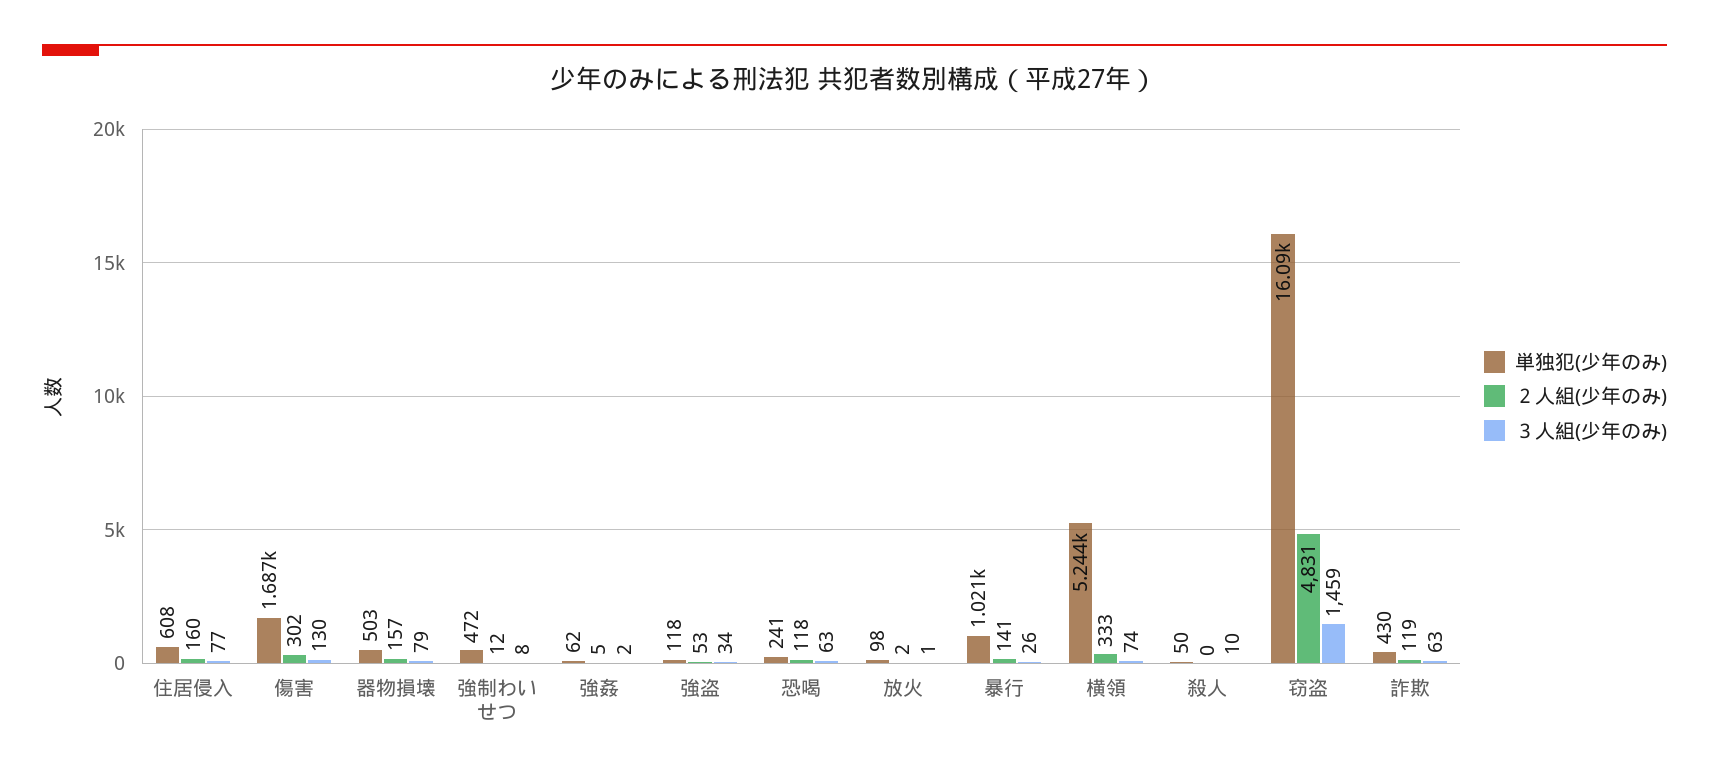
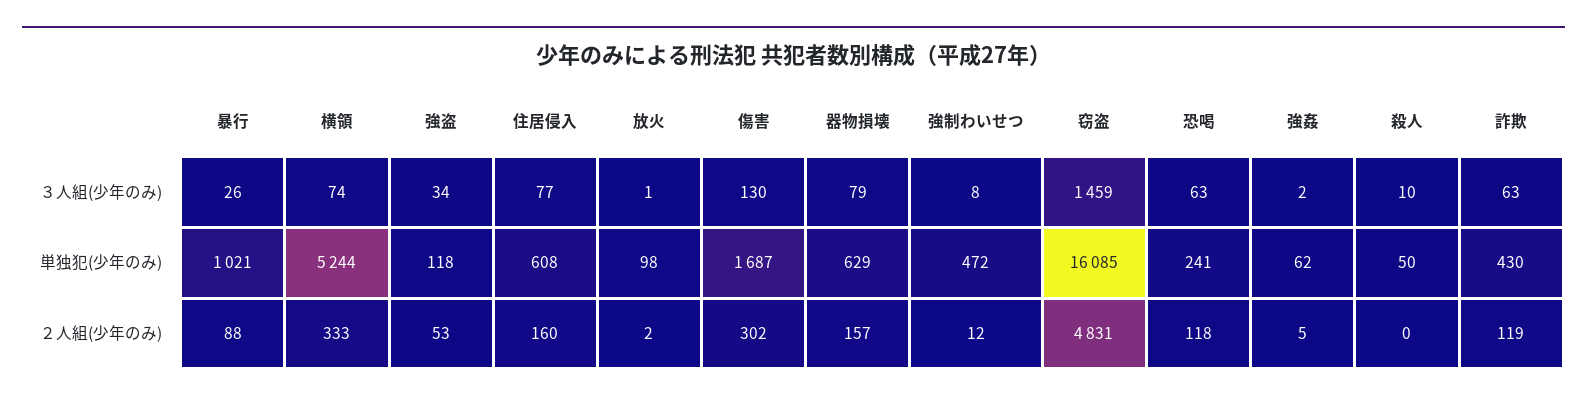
単独犯(少年のみ), 器物損壊: 503 -> 629
２人組(少年のみ), 暴行: 141 -> 88

